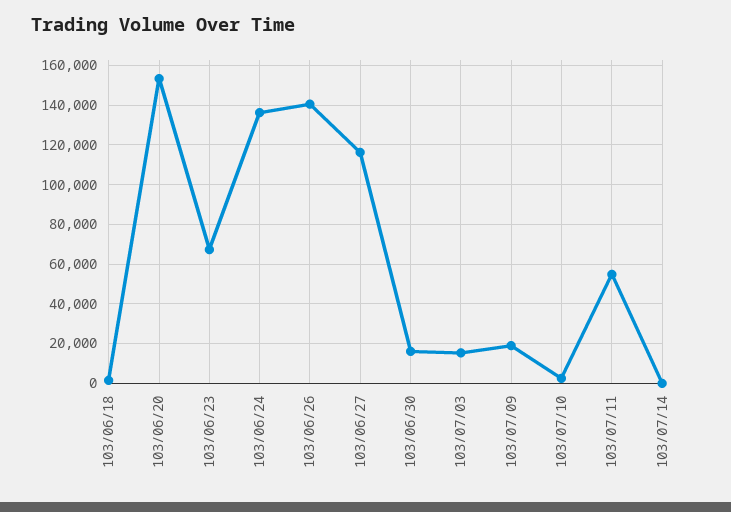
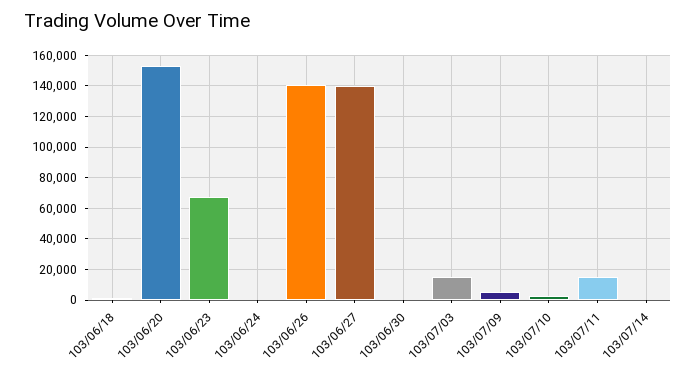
103/06/24: 135000 -> 0
103/06/27: 115000 -> 140000
103/06/30: 15000 -> 0
103/07/09: 20000 -> 5000
103/07/11: 55000 -> 15000

